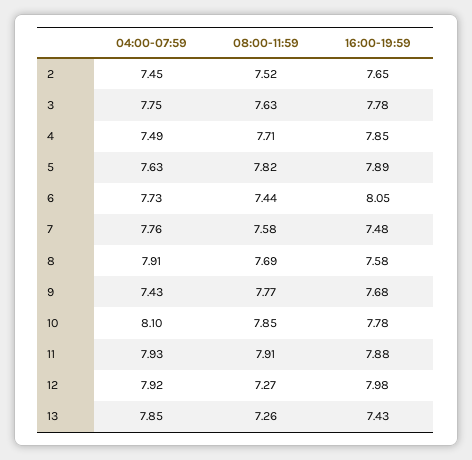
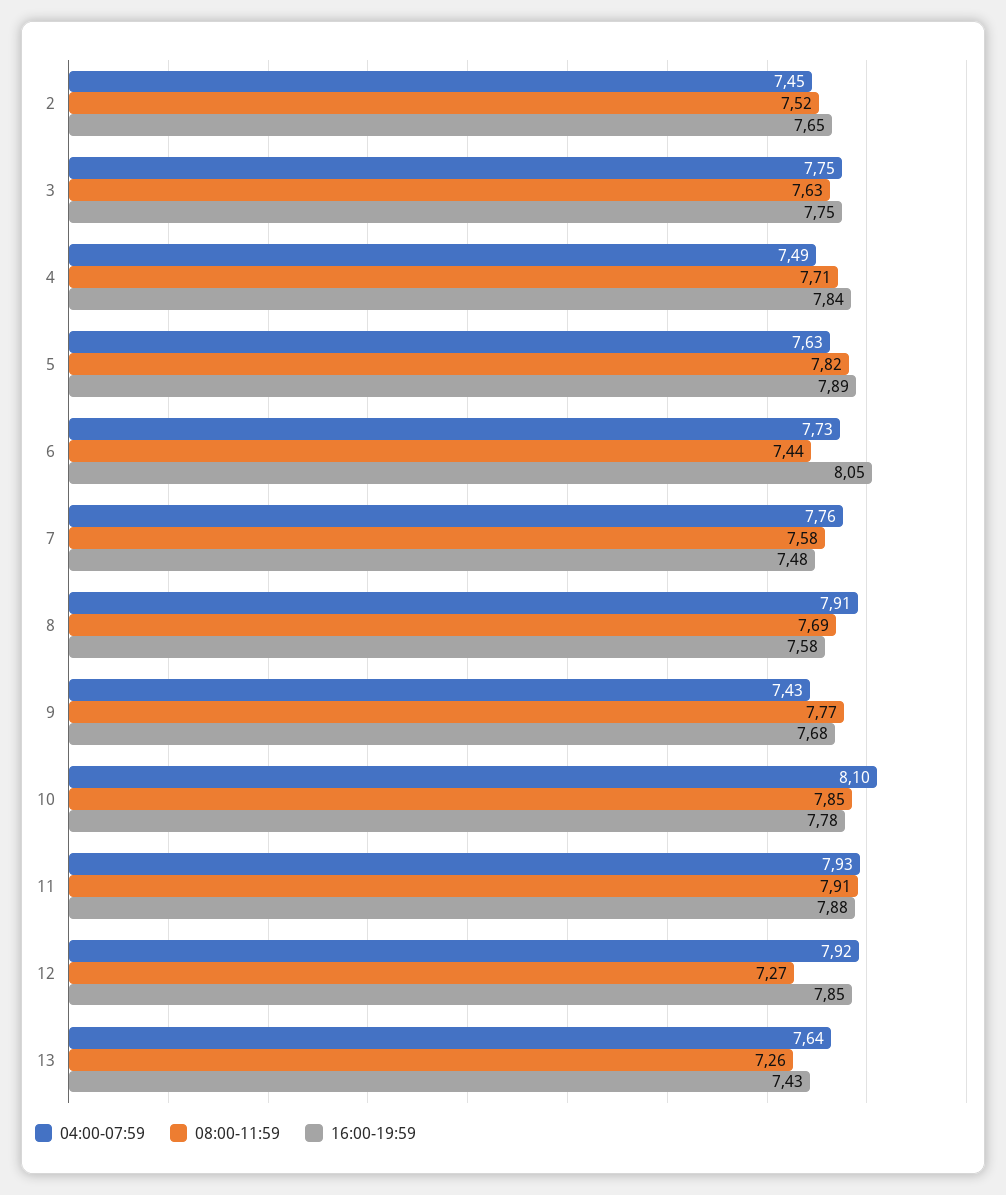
16:00-19:59, 3: 7.78 -> 7.75
16:00-19:59, 4: 7.85 -> 7.84
16:00-19:59, 12: 7.98 -> 7.85
04:00-07:59, 13: 7.85 -> 7.64

